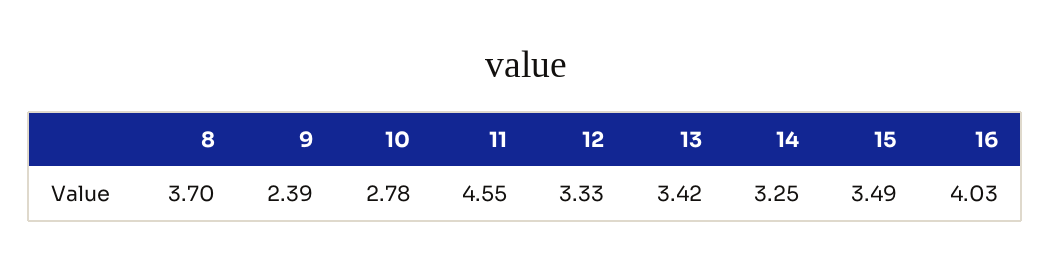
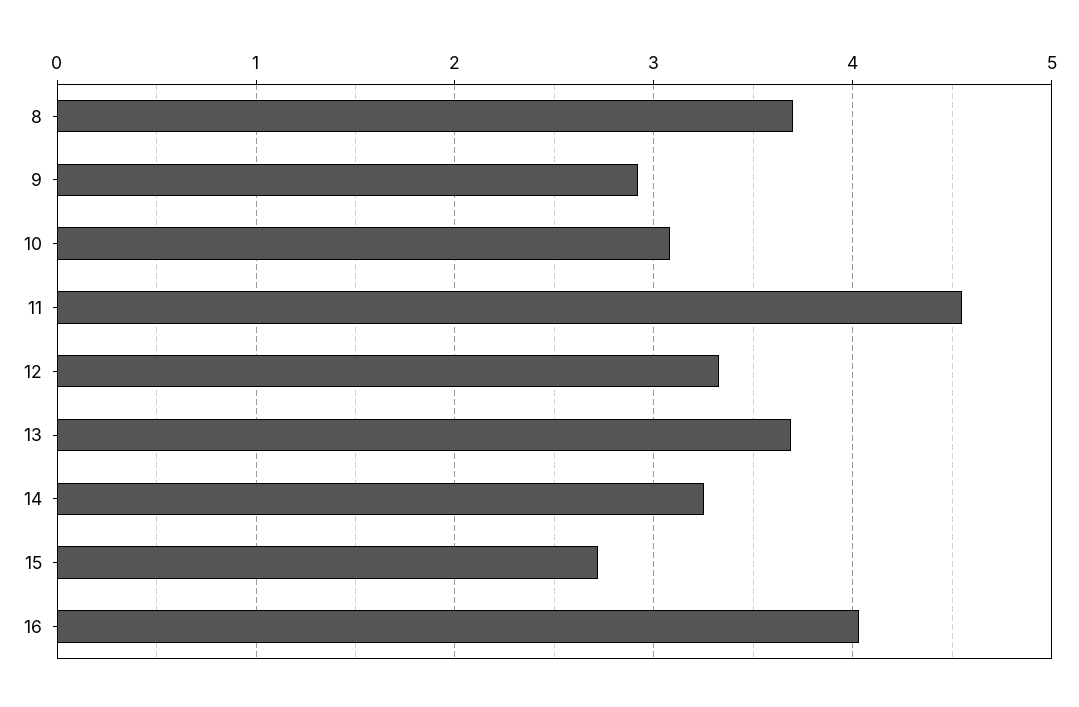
9: 2.39 -> 2.9
10: 2.78 -> 3.1
13: 3.42 -> 3.7
15: 3.49 -> 2.7

